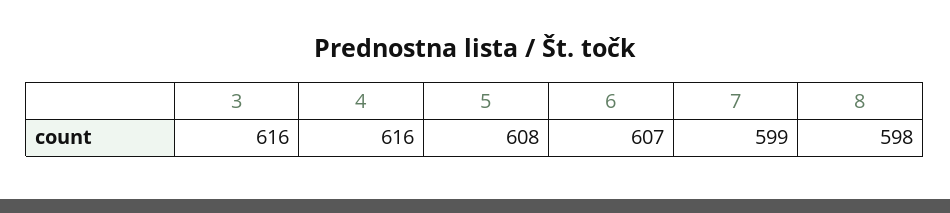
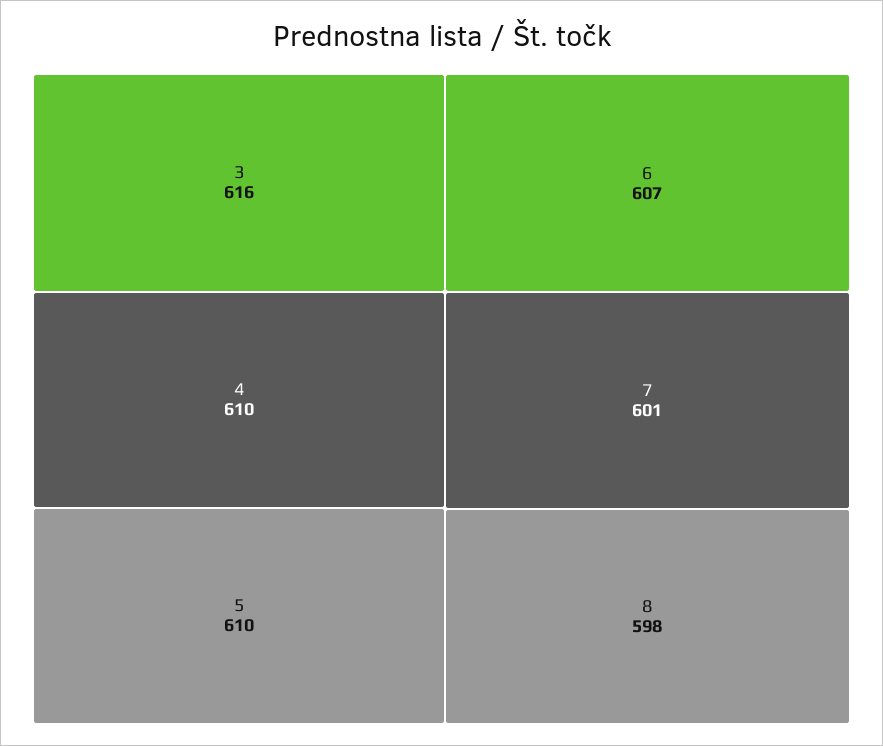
4: 616 -> 610
5: 608 -> 610
7: 599 -> 601

